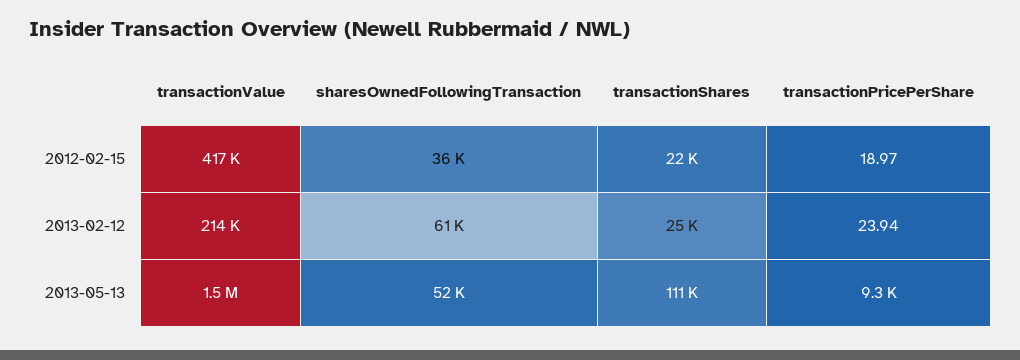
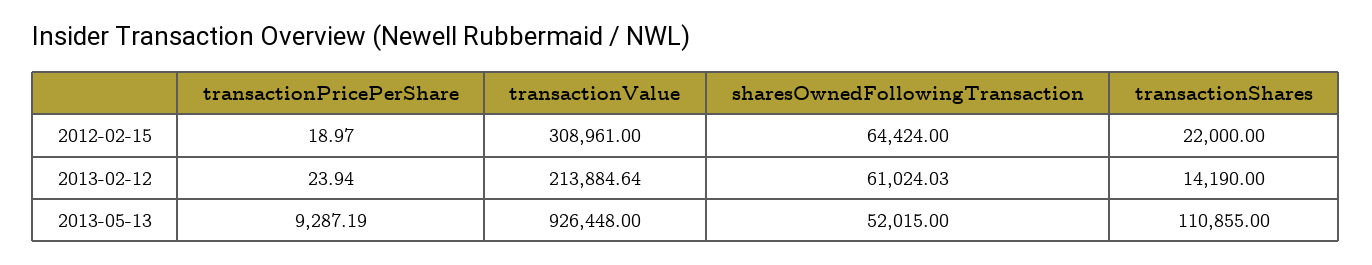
transactionValue, 2012-02-15: 417000 -> 308961
sharesOwnedFollowingTransaction, 2012-02-15: 36000 -> 64424
transactionShares, 2013-02-12: 25000 -> 14190
transactionValue, 2013-05-13: 1500000 -> 926448

